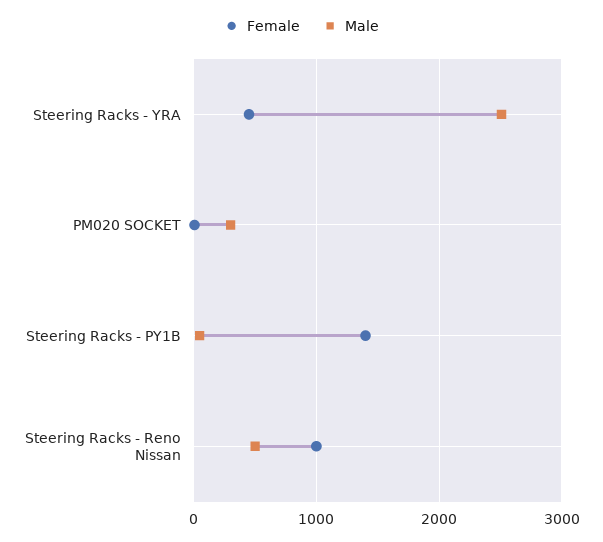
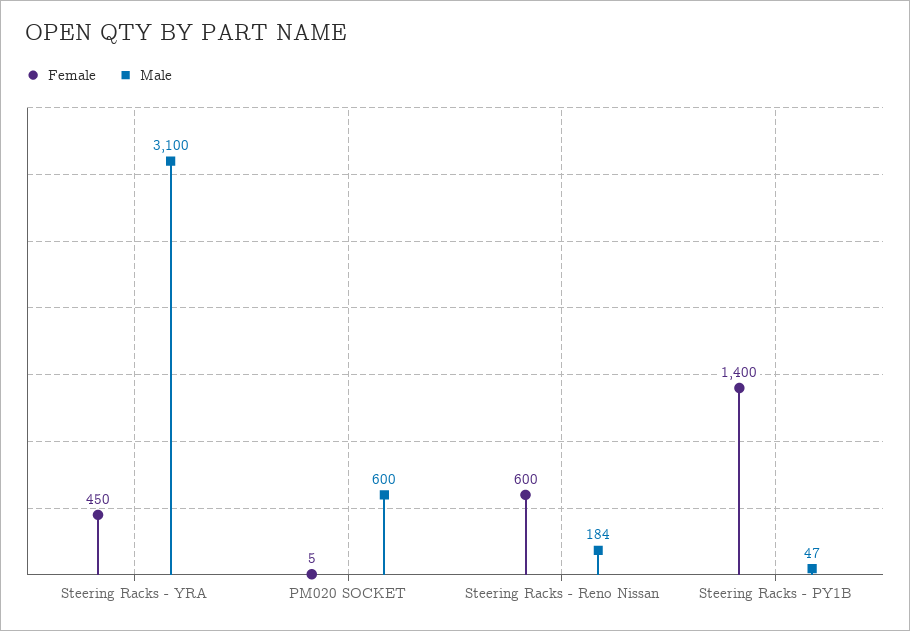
Male, Steering Racks - YRA: 2500 -> 3100
Male, PM020 SOCKET: 300 -> 600
Female, Steering Racks - Reno Nissan: 1000 -> 600
Male, Steering Racks - Reno Nissan: 500 -> 184

